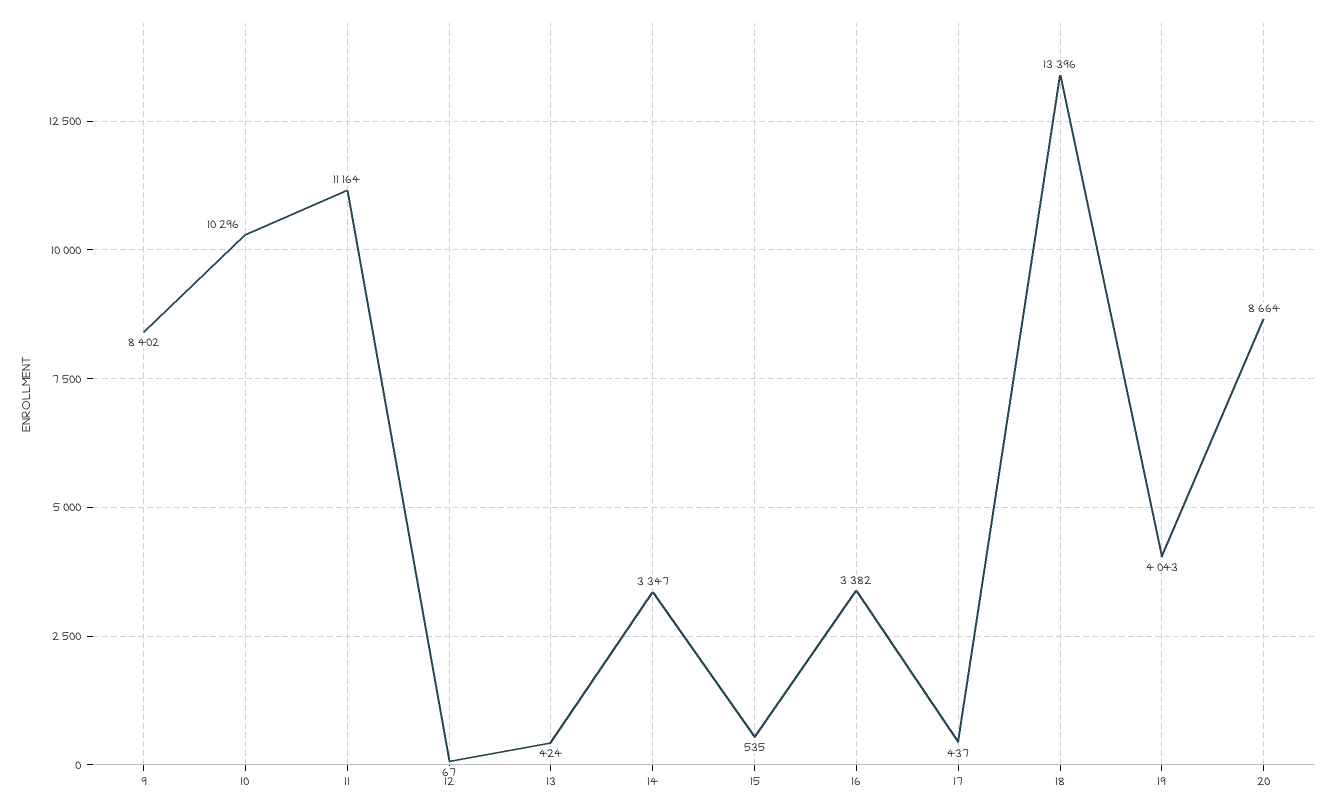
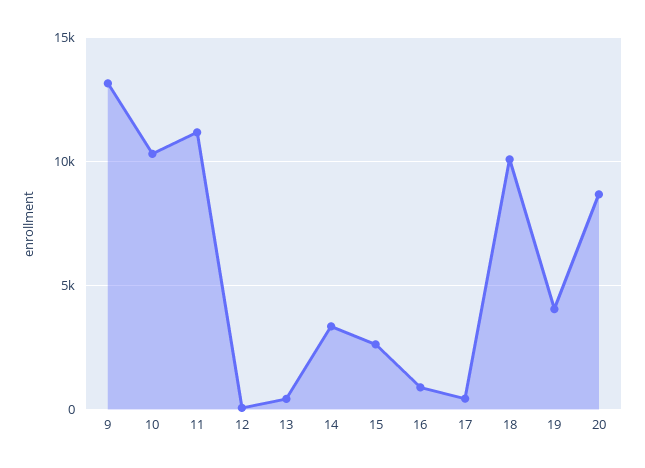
9: 8402 -> 13000
15: 535 -> 2500
16: 3382 -> 1000
18: 13396 -> 10000

